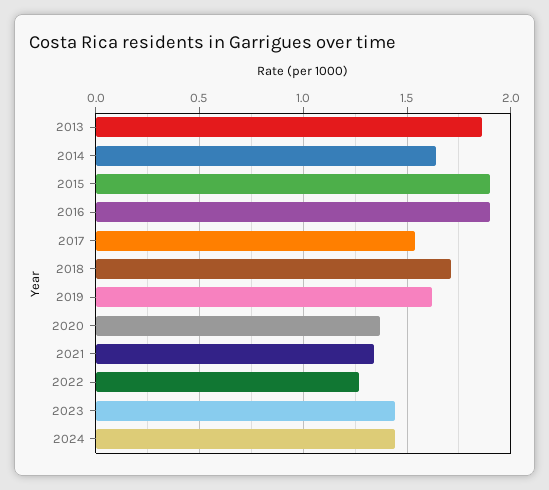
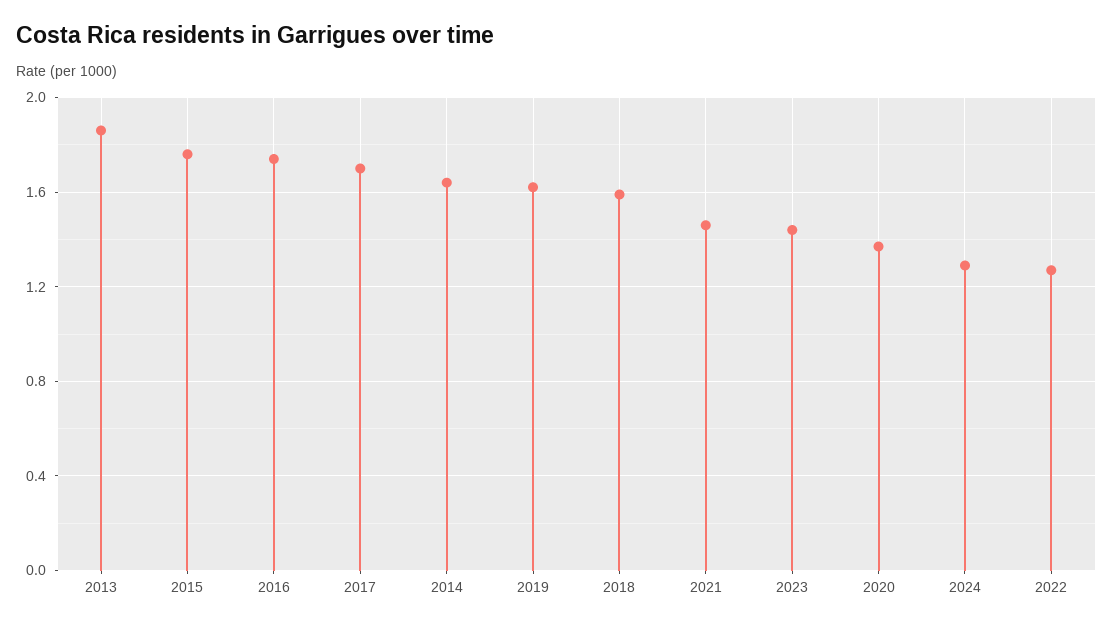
2015: 1.9 -> 1.75
2016: 1.9 -> 1.75
2017: 1.55 -> 1.7
2018: 1.7 -> 1.6
2021: 1.35 -> 1.45
2024: 1.45 -> 1.3

